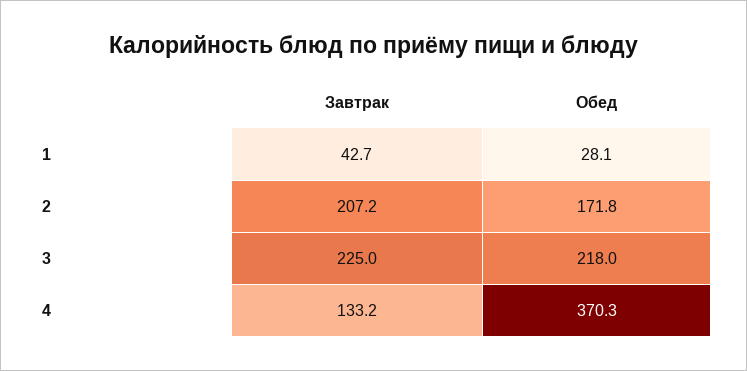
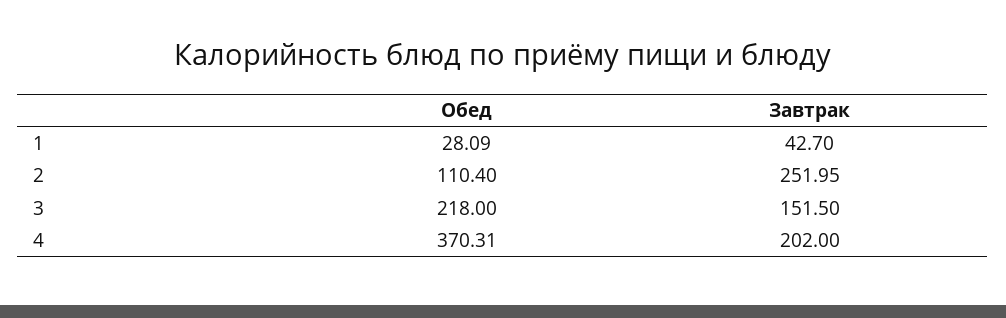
Завтрак, 2: 207.2 -> 251.95
Обед, 2: 171.8 -> 110.4
Завтрак, 3: 225 -> 151.5
Завтрак, 4: 133.2 -> 202

